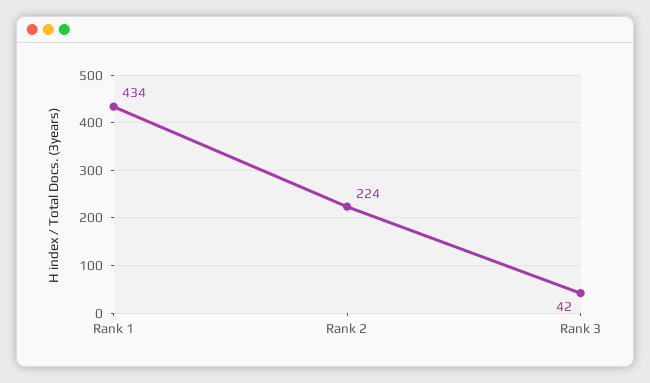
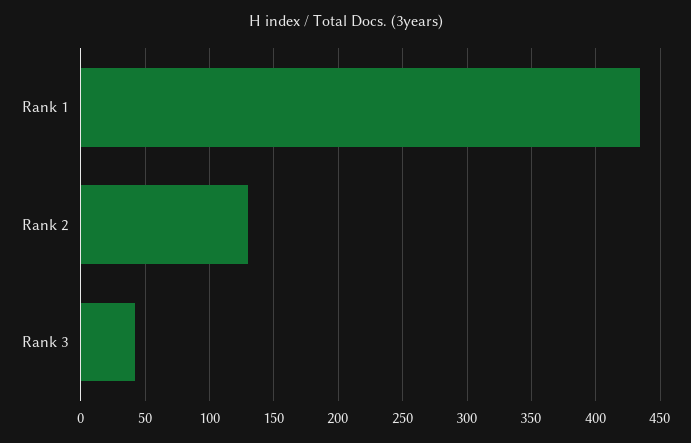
Rank 2: 224 -> 130

